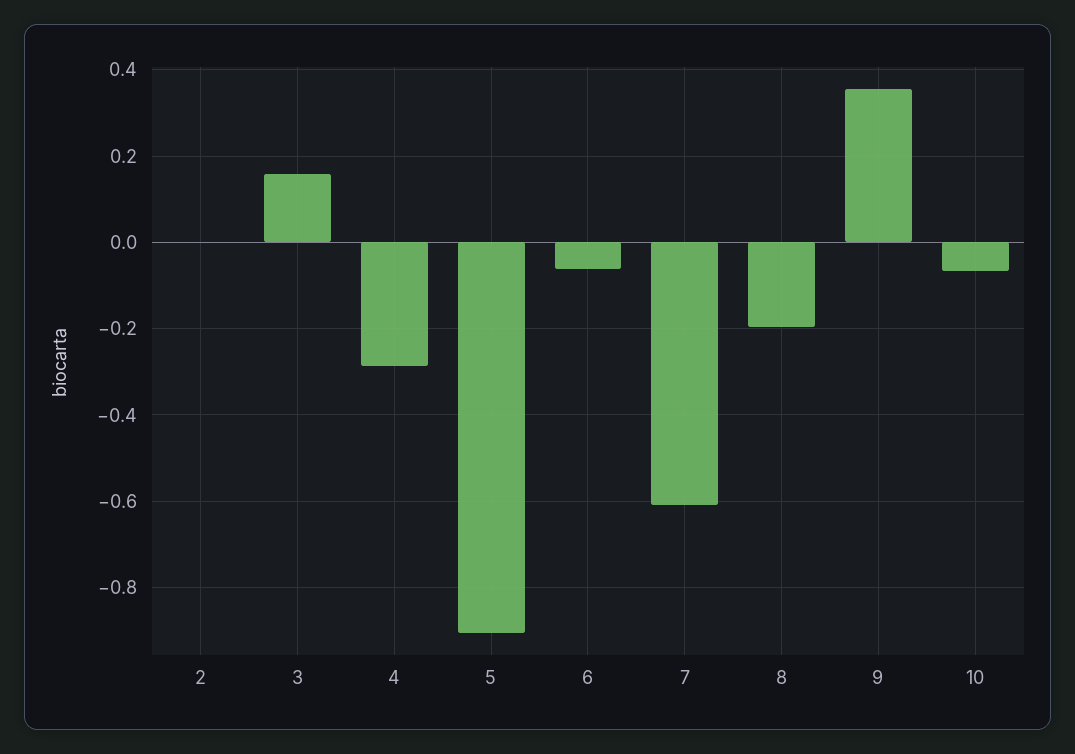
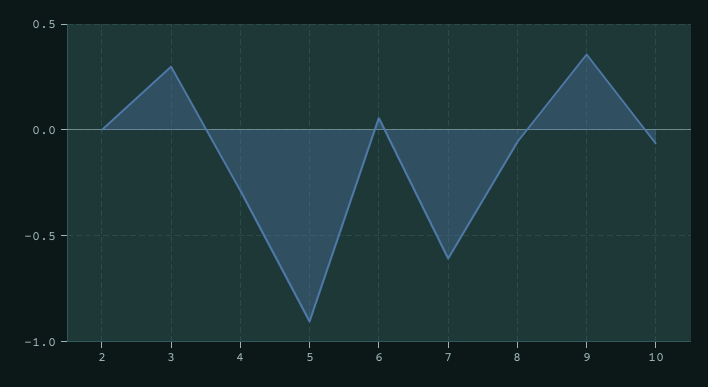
3: 0.16 -> 0.3
6: -0.06 -> 0.05
8: -0.2 -> -0.05

